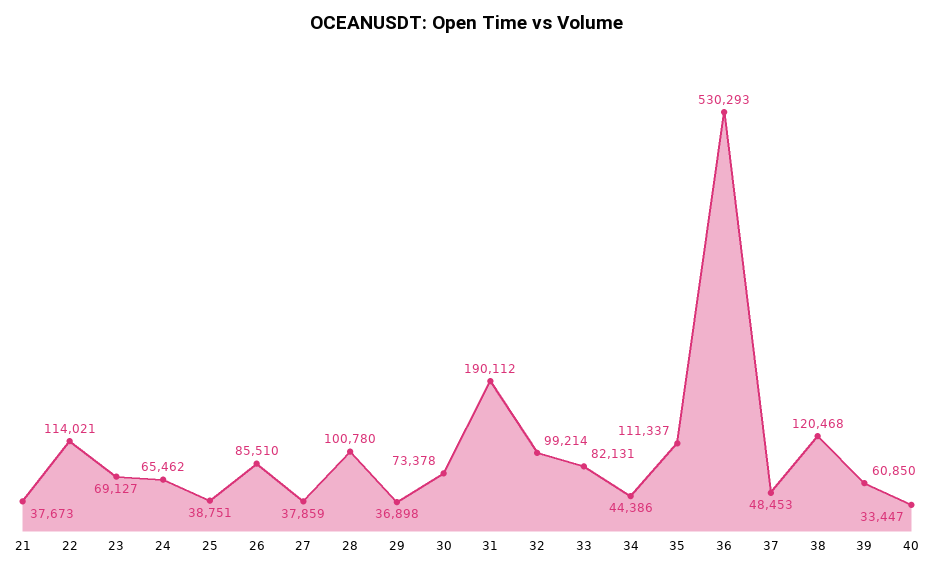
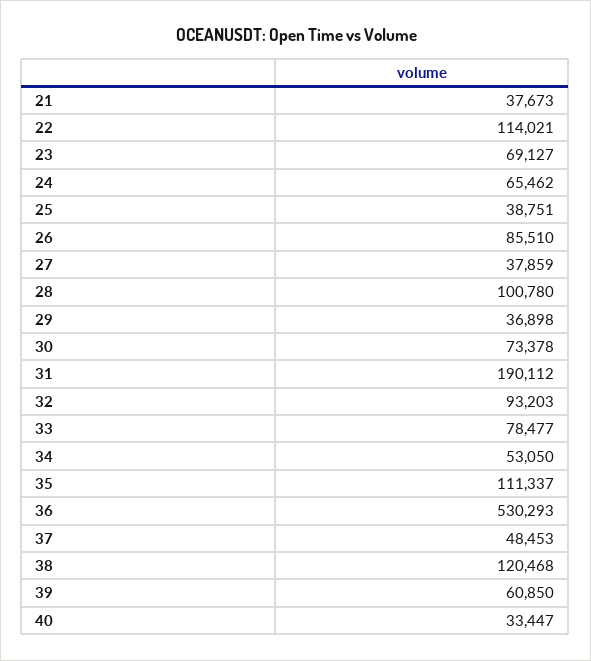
32: 99214 -> 93203
33: 82131 -> 78477
34: 44386 -> 53050

